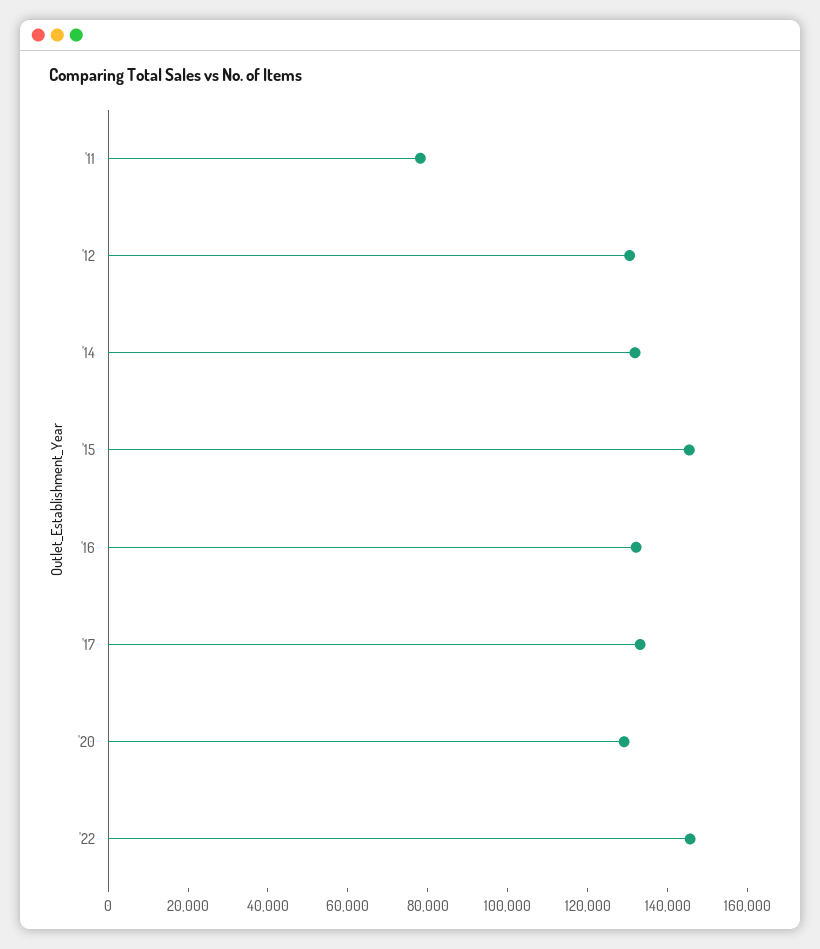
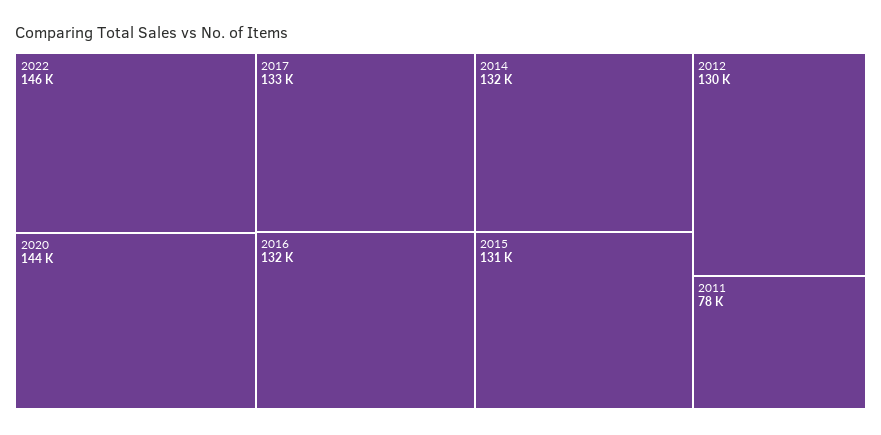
'15: 145000 -> 131000
'20: 130000 -> 144000

